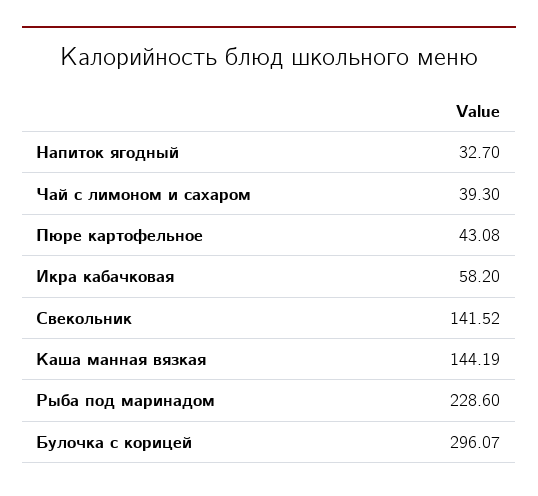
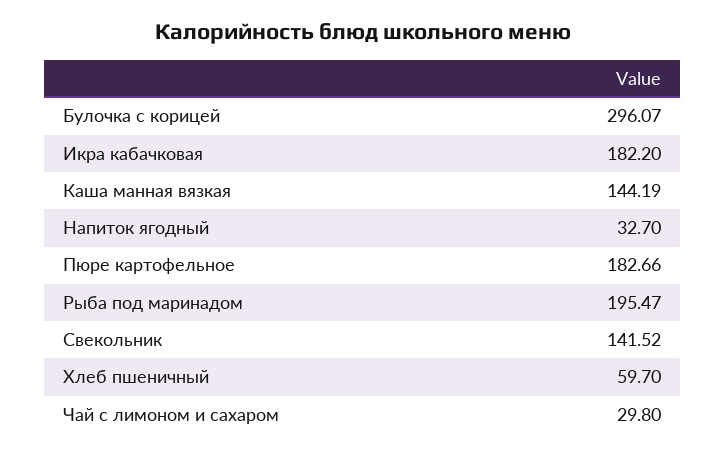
Чай с лимоном и сахаром: 39.3 -> 29.8
Пюре картофельное: 43.08 -> 182.66
Икра кабачковая: 58.2 -> 182.2
Рыба под маринадом: 228.6 -> 195.47
Хлеб пшеничный: none -> 59.7

